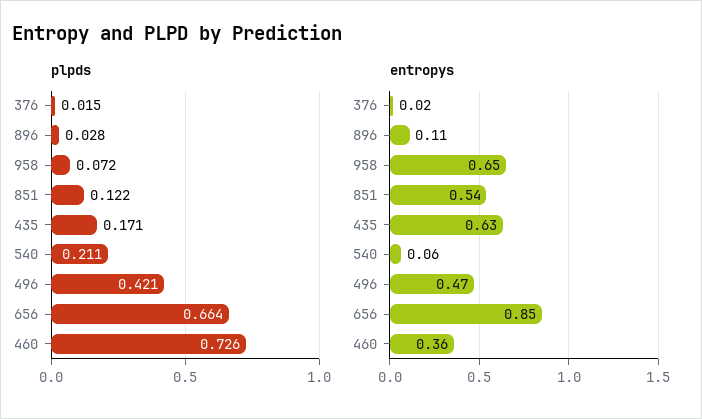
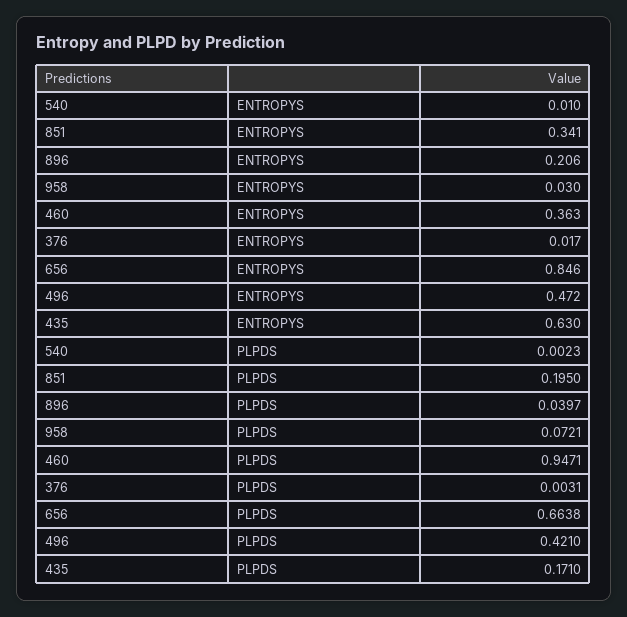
plpds, 376: 0.015 -> 0.0031
plpds, 896: 0.028 -> 0.0397
plpds, 851: 0.122 -> 0.195
plpds, 540: 0.211 -> 0.0023
plpds, 460: 0.726 -> 0.9471
entropys, 896: 0.11 -> 0.206
entropys, 958: 0.65 -> 0.03
entropys, 851: 0.54 -> 0.341
entropys, 540: 0.06 -> 0.01

